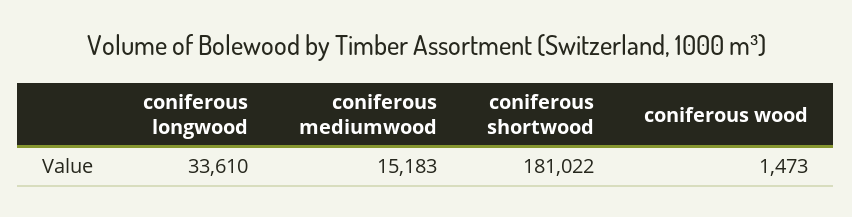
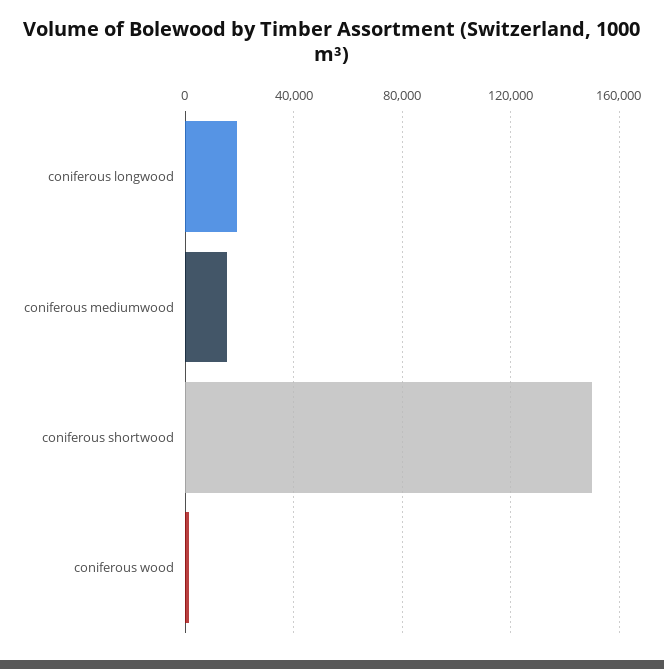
coniferous longwood: 33610 -> 20000
coniferous shortwood: 181022 -> 150000

